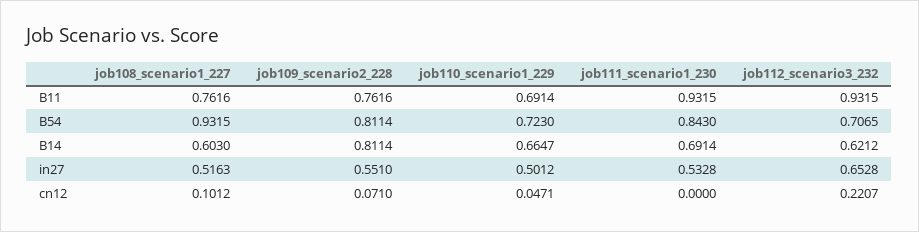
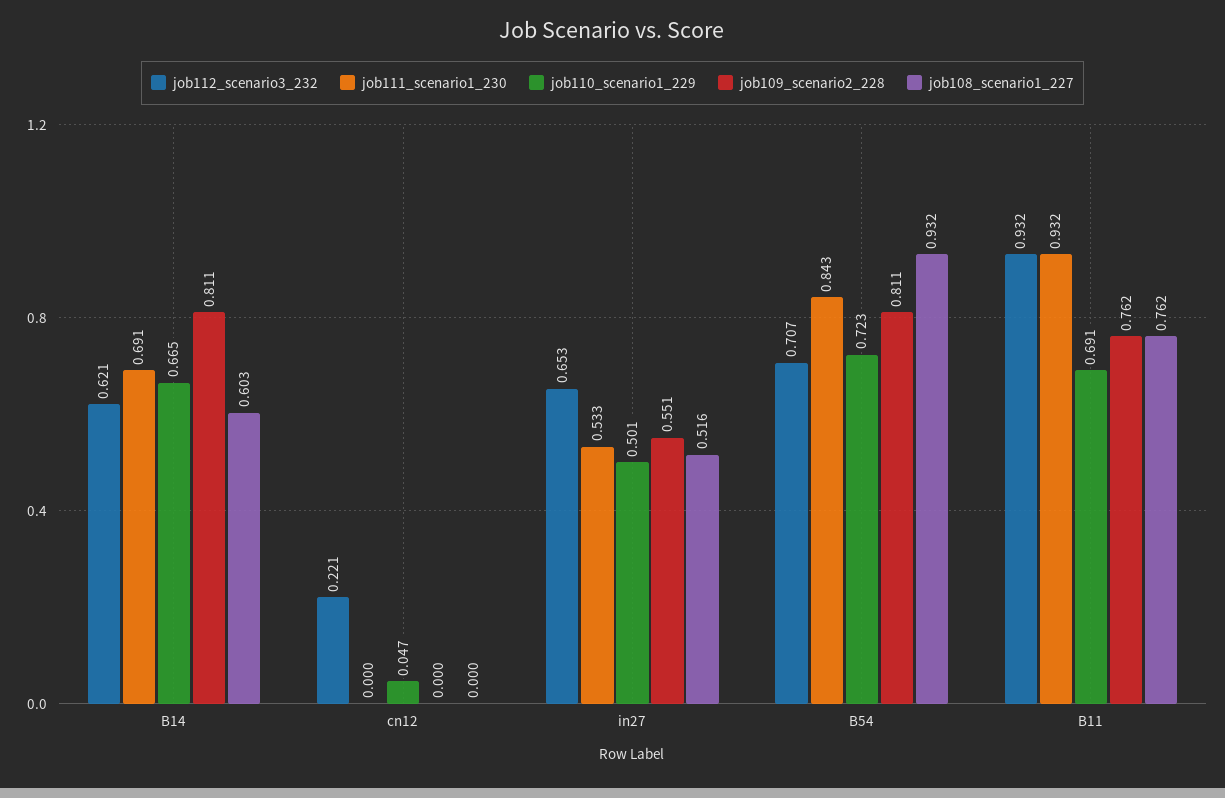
job108_scenario1_227, cn12: 0.1012 -> 0
job109_scenario2_228, cn12: 0.071 -> 0

